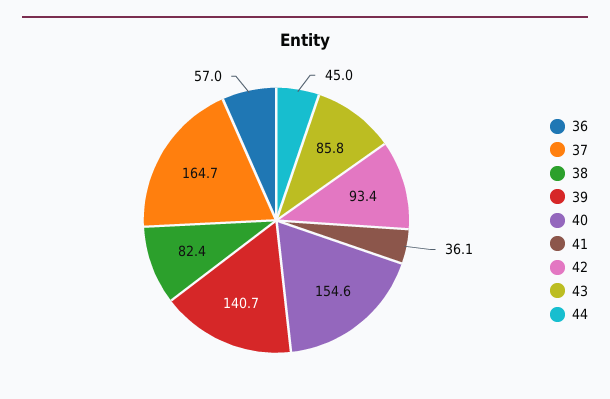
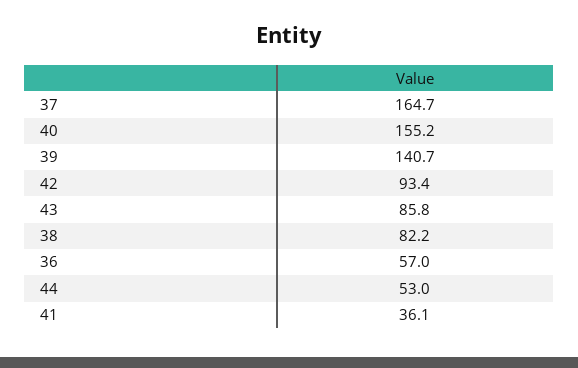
38: 82.4 -> 82.2
40: 154.6 -> 155.2
44: 45 -> 53

